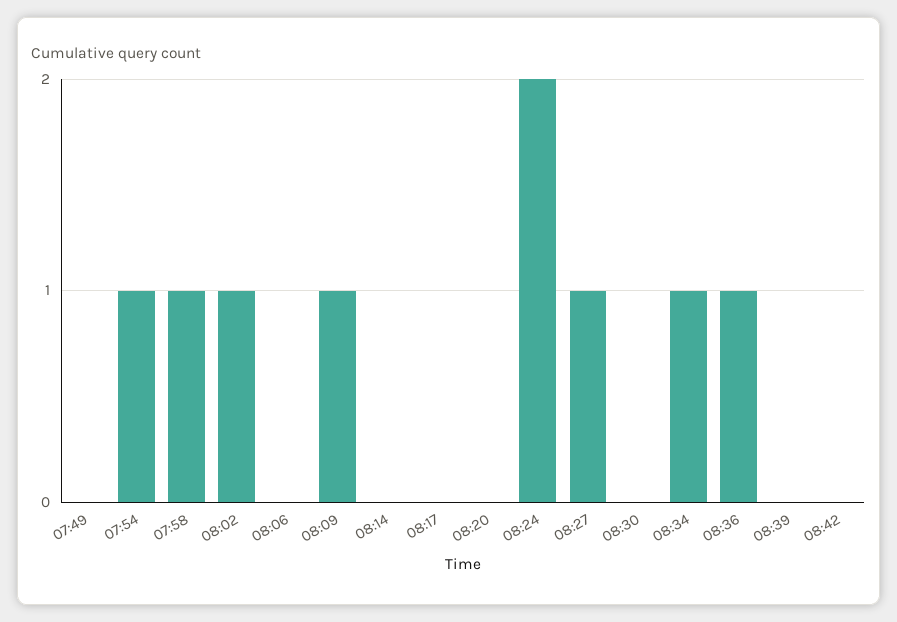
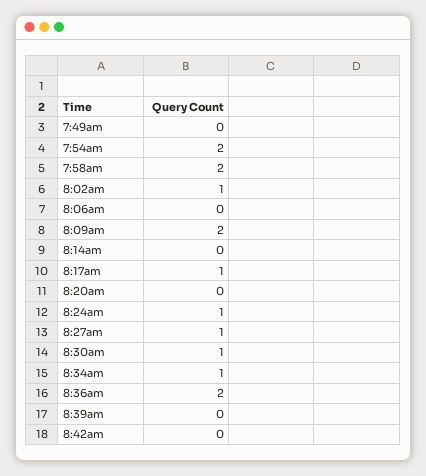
07:54: 1 -> 2
07:58: 1 -> 2
08:09: 1 -> 2
08:17: 0 -> 1
08:24: 2 -> 1
08:30: 0 -> 1
08:36: 1 -> 2

